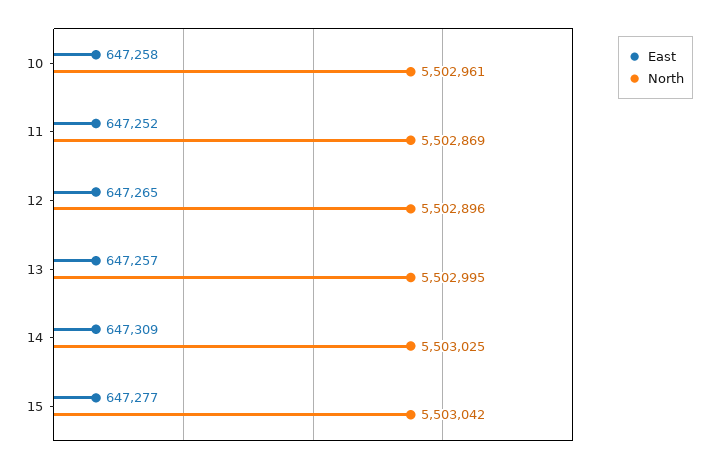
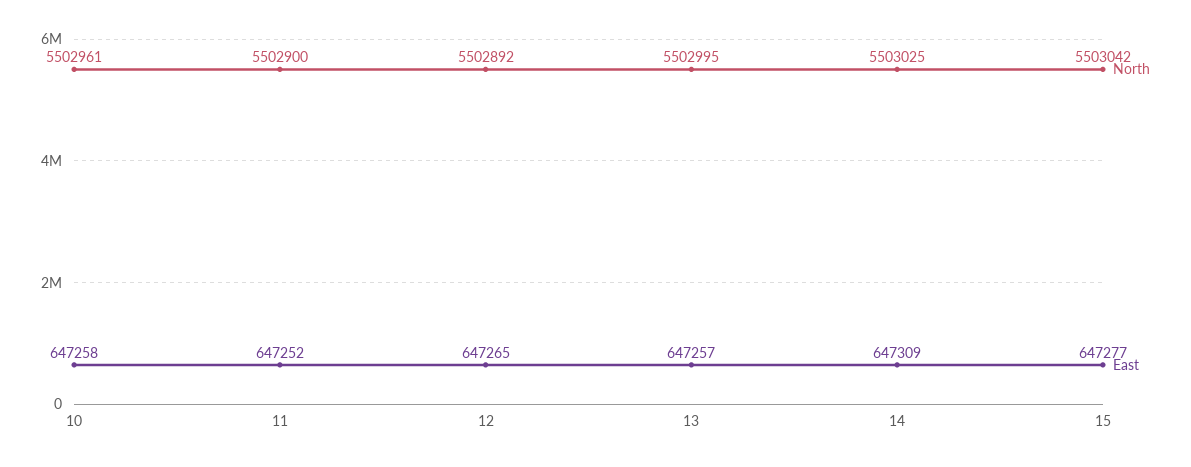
North, 11: 5502869 -> 5502900
North, 12: 5502896 -> 5502892

